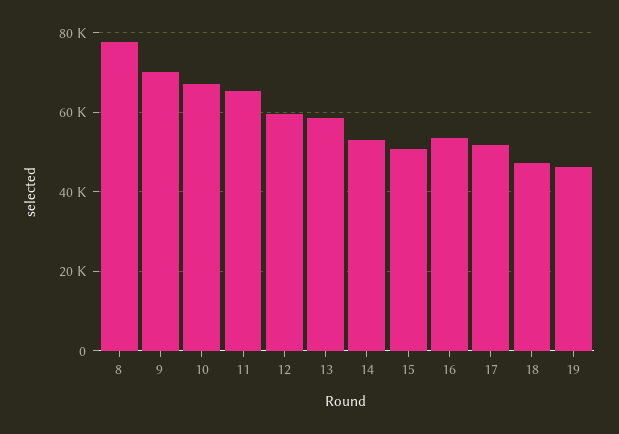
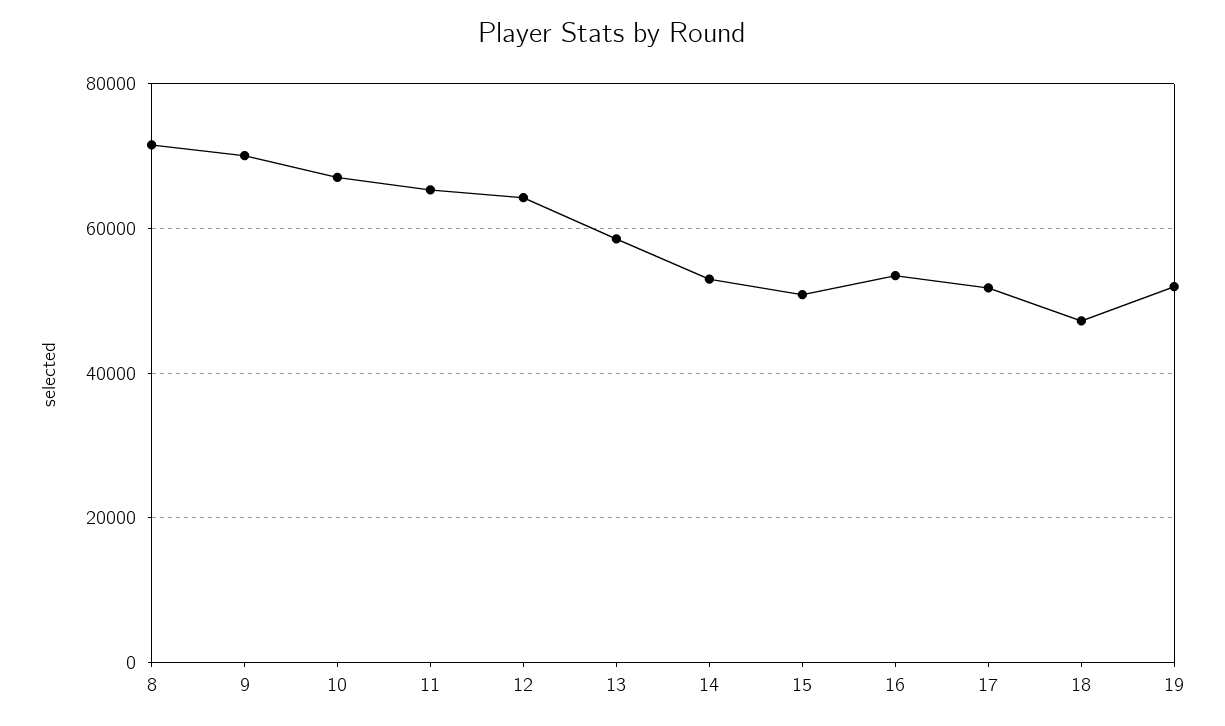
8: 78000 -> 72000
12: 60000 -> 64000
19: 46000 -> 52000

